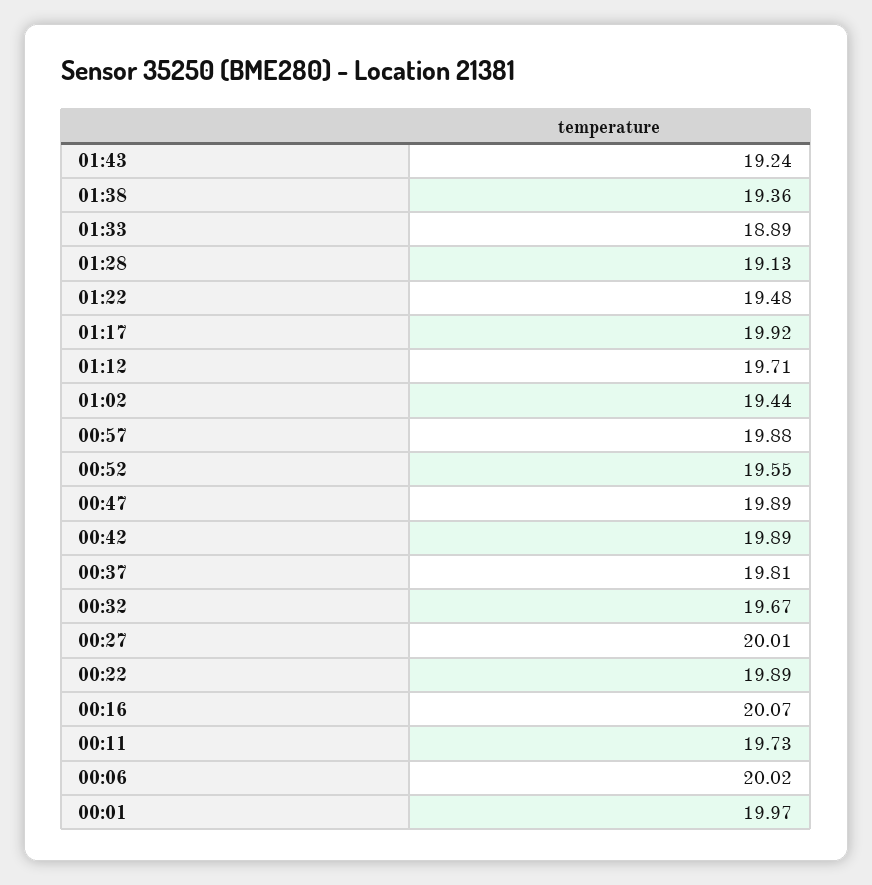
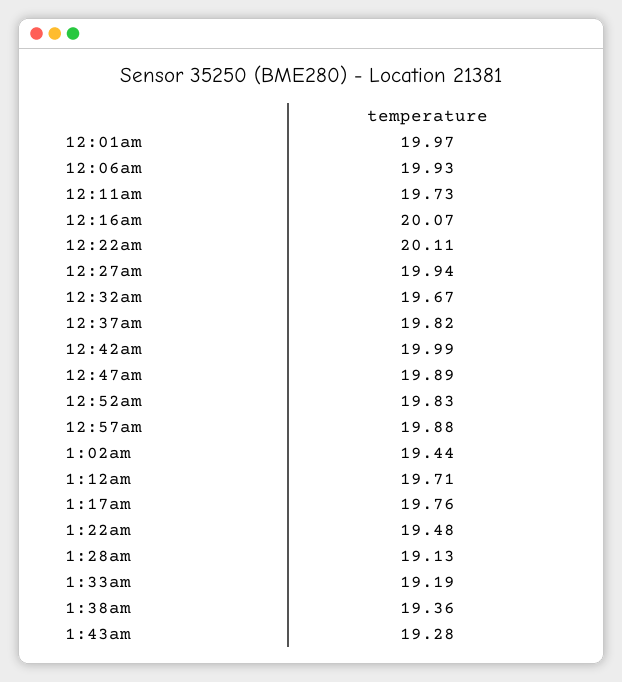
01:43: 19.24 -> 19.28
01:33: 18.89 -> 19.19
01:17: 19.92 -> 19.76
00:52: 19.55 -> 19.83
00:42: 19.89 -> 19.99
00:37: 19.81 -> 19.82
00:27: 20.01 -> 19.94
00:22: 19.89 -> 20.11
00:06: 20.02 -> 19.93

